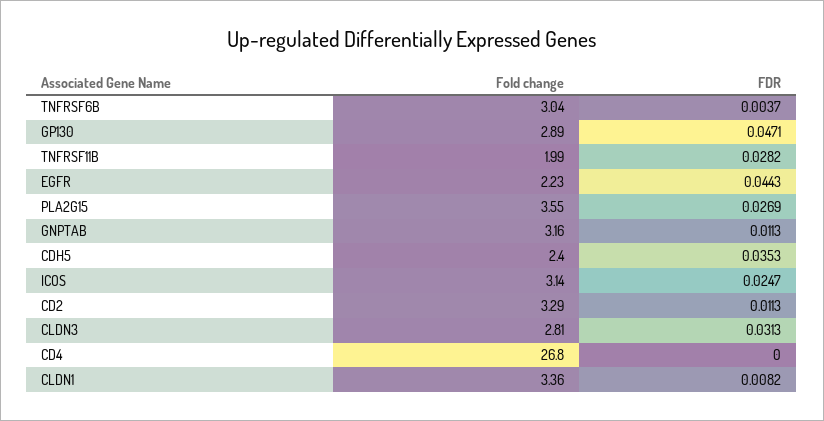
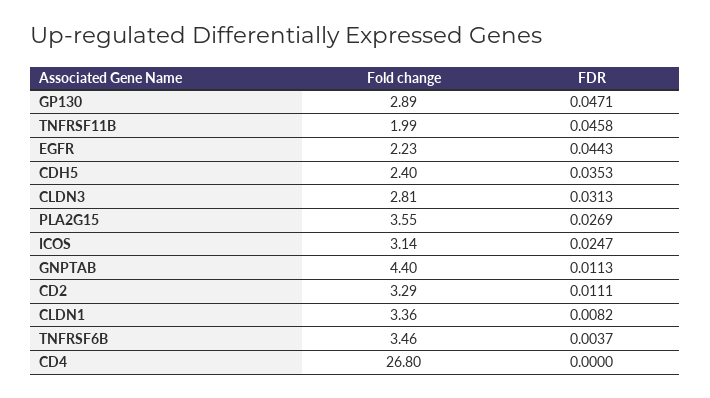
Fold change, TNFRSF6B: 3.04 -> 3.46
FDR, TNFRSF11B: 0.0282 -> 0.0458
Fold change, GNPTAB: 3.16 -> 4.4
FDR, CD2: 0.0113 -> 0.0111

